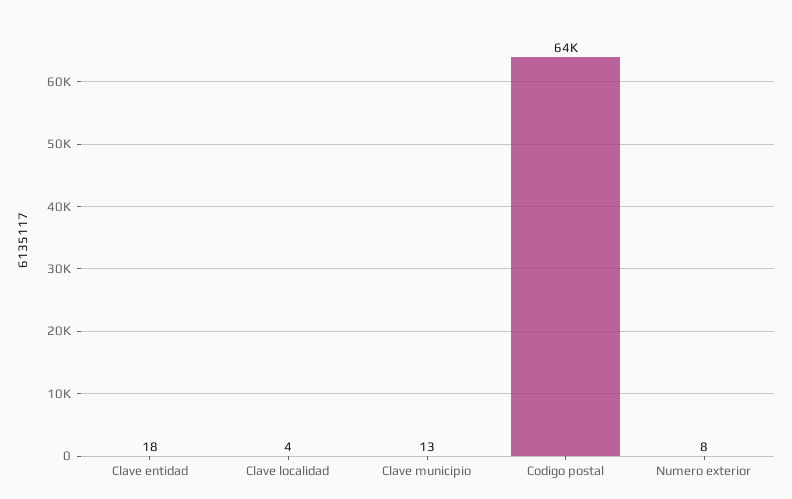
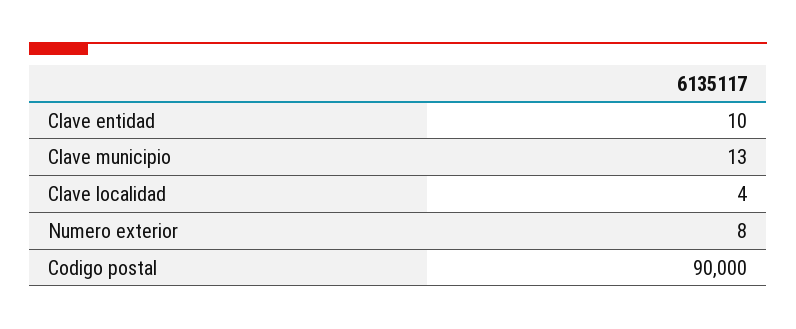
Clave entidad: 18 -> 10
Codigo postal: 64000 -> 90000

